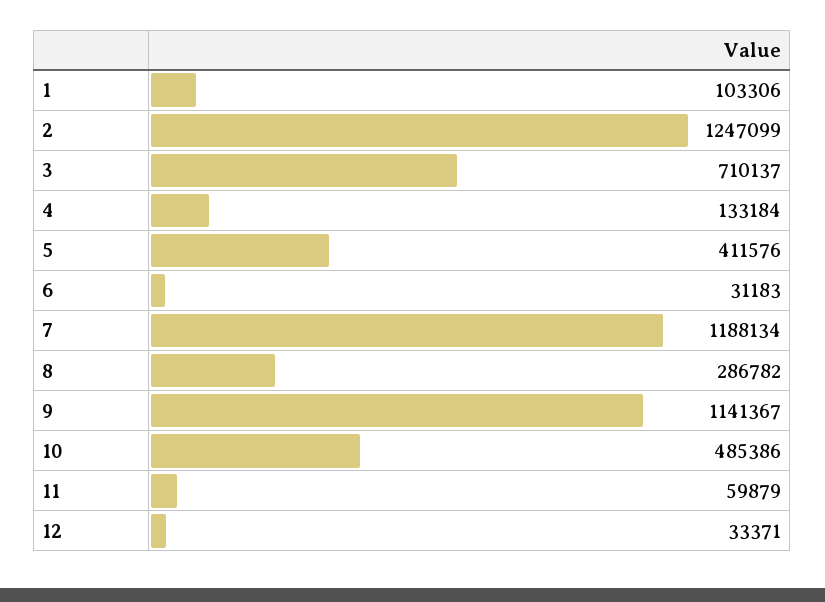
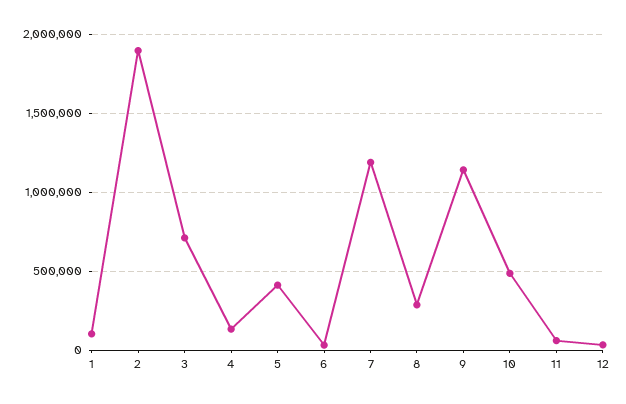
2: 1247099 -> 1900000

